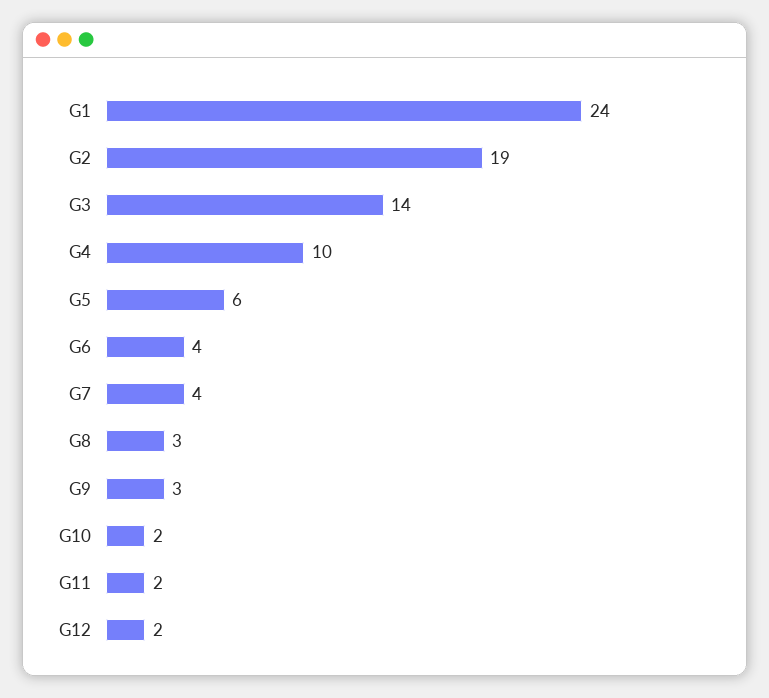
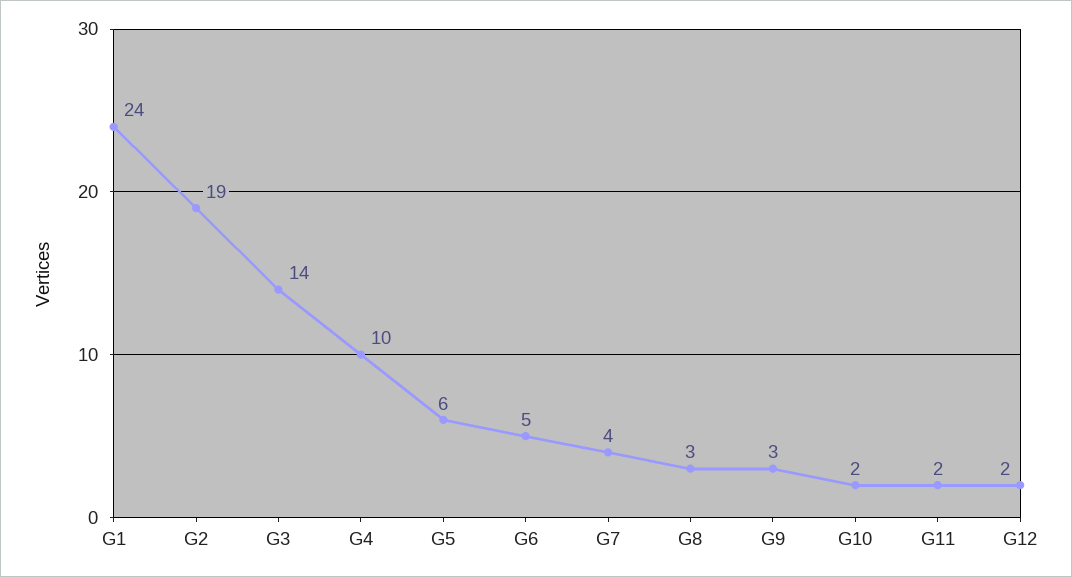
G6: 4 -> 5

